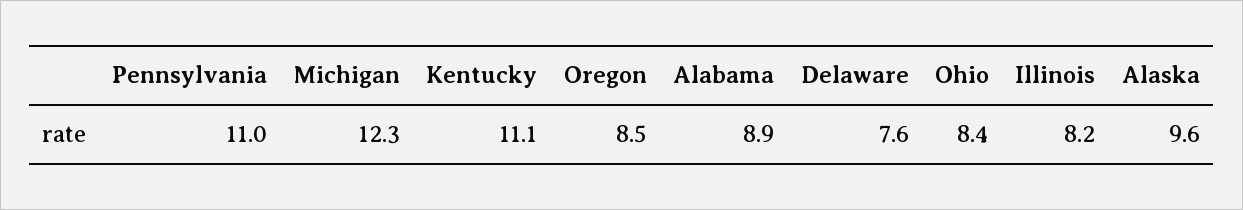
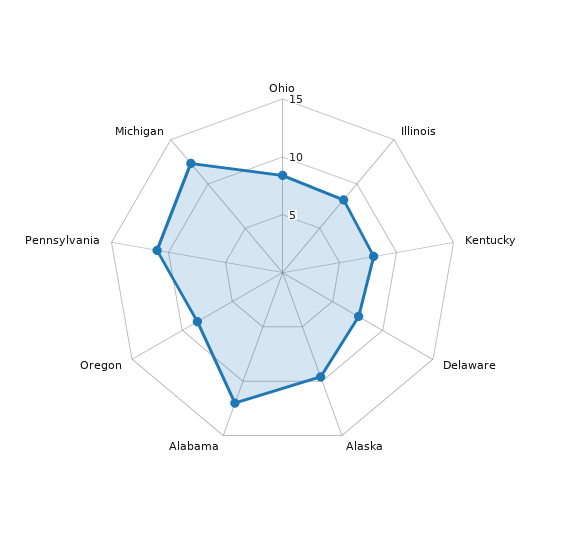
Kentucky: 11.1 -> 8
Alabama: 8.9 -> 12

